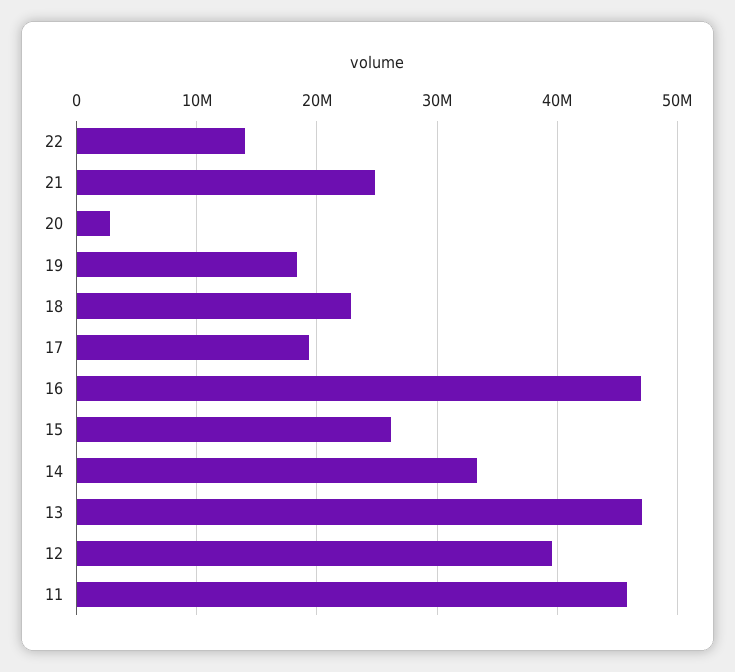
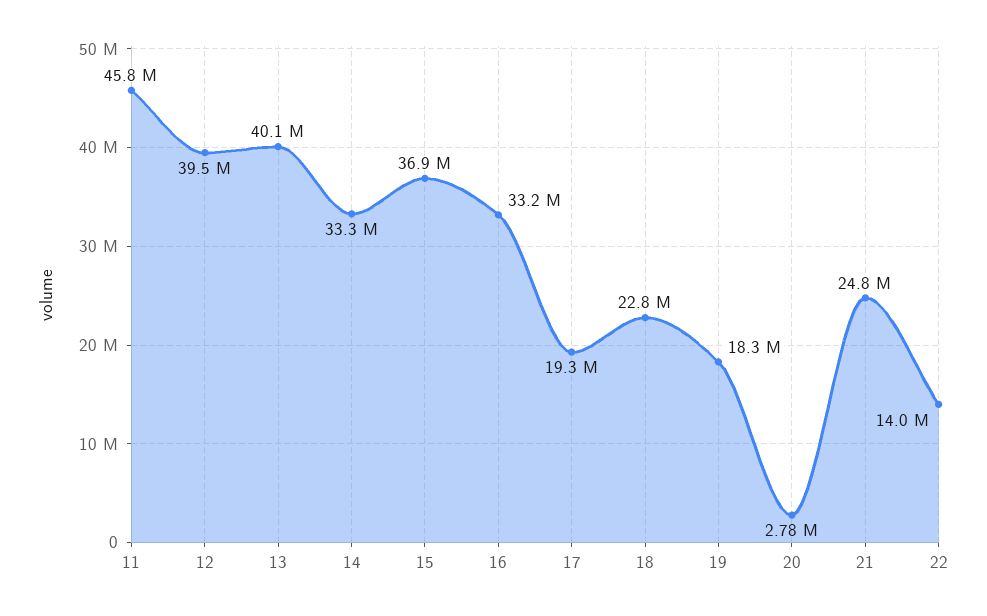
16: 47000000 -> 33200000
15: 26000000 -> 36900000
13: 47000000 -> 40100000

